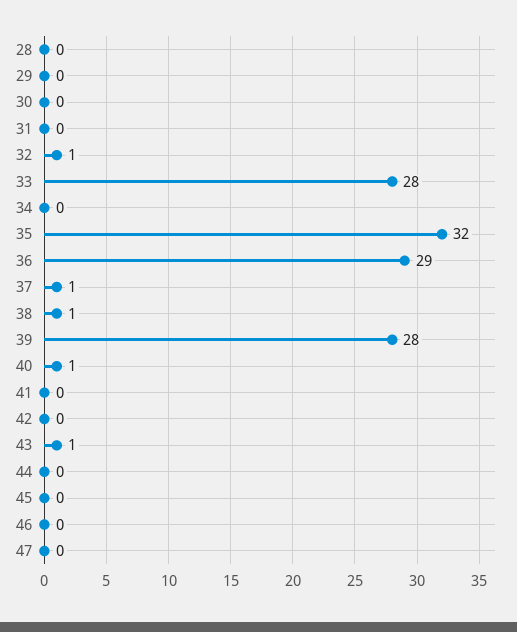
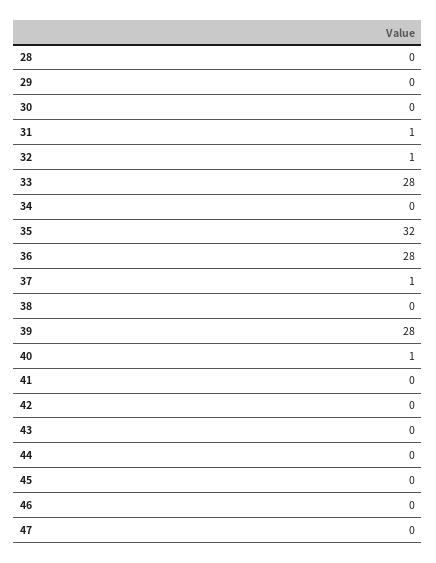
31: 0 -> 1
36: 29 -> 28
38: 1 -> 0
43: 1 -> 0

